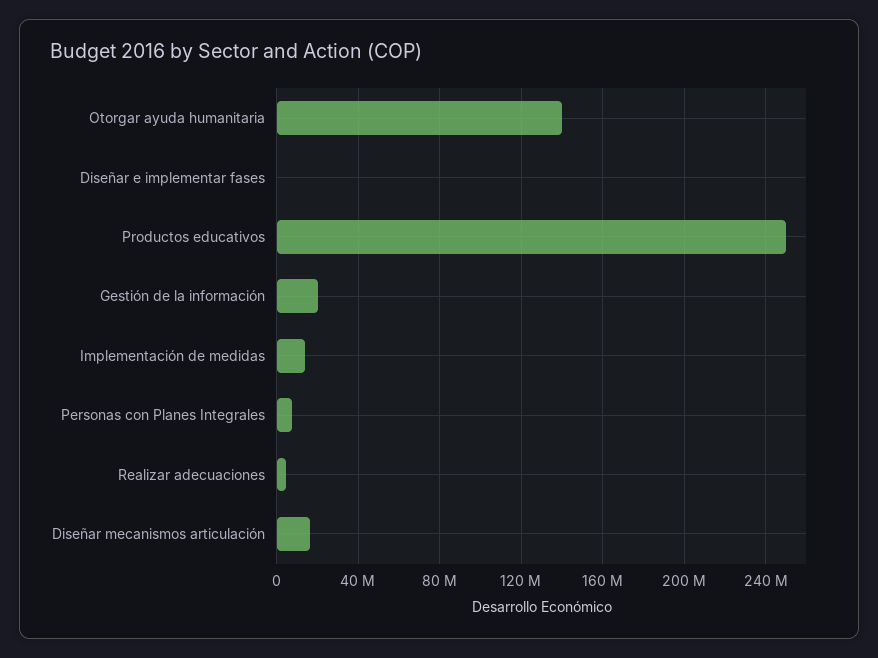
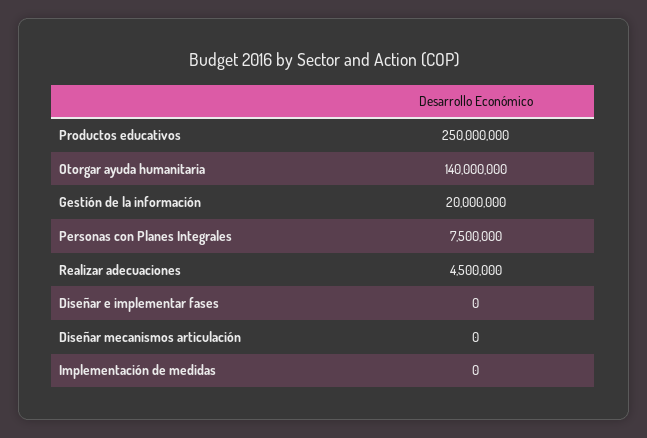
Implementación de medidas: 15000000 -> 0
Diseñar mecanismos articulación: 15000000 -> 0

